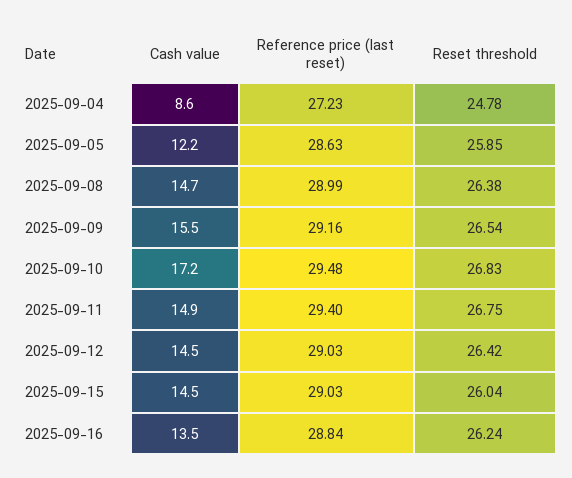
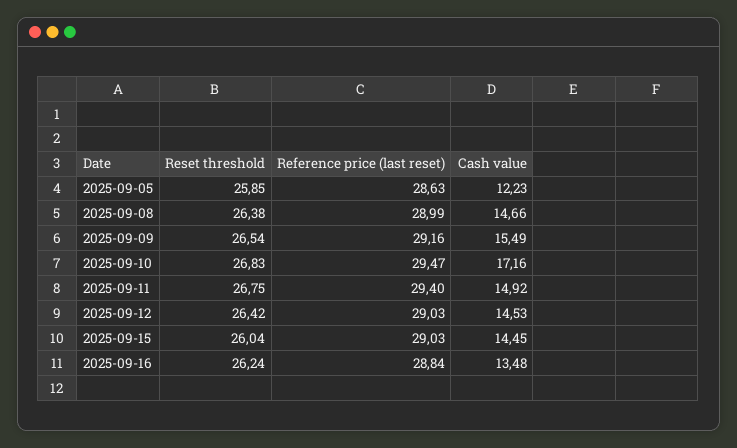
Cash value, 2025-09-04: 8.6 -> none
Reference price (last reset), 2025-09-04: 27.23 -> none
Reset threshold, 2025-09-04: 24.78 -> none
Reference price (last reset), 2025-09-10: 29.48 -> 29.47

